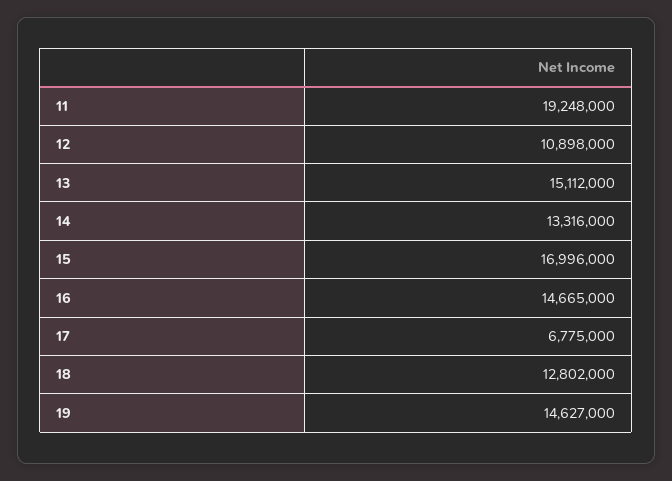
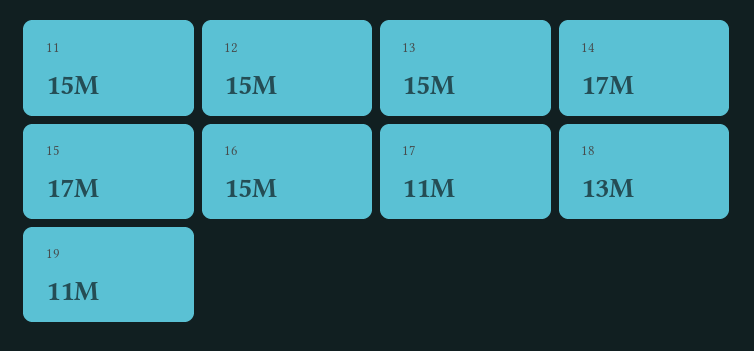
11: 19248000 -> 15000000
12: 10898000 -> 15000000
14: 13316000 -> 17000000
17: 6775000 -> 11000000
19: 14627000 -> 11000000

